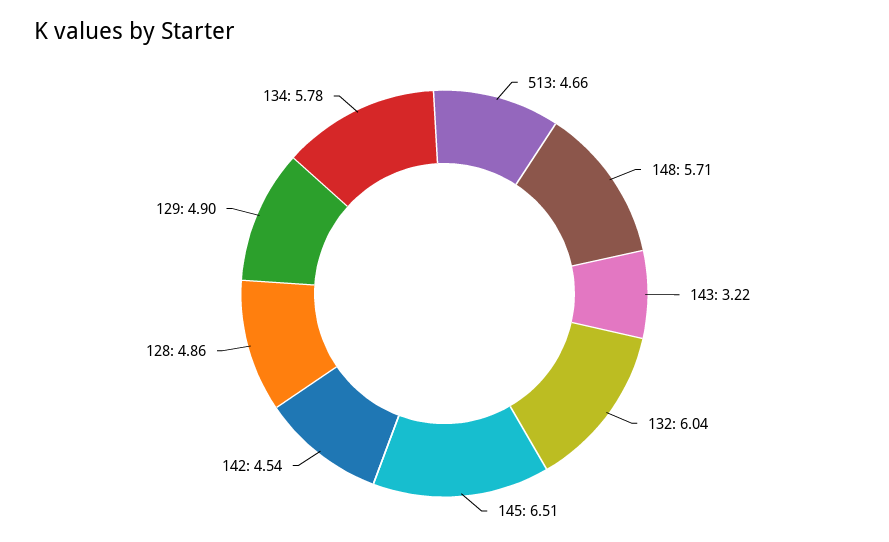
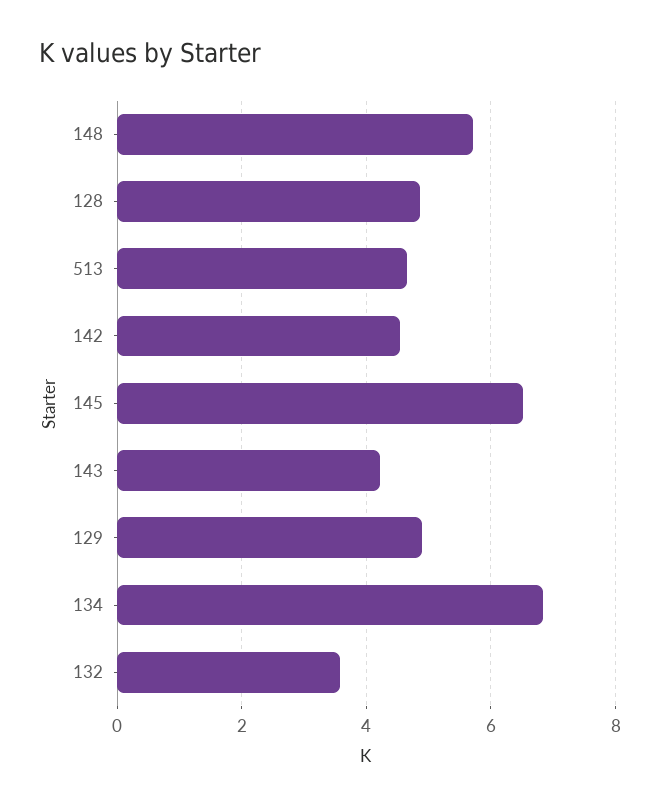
143: 3.22 -> 4.2
132: 6.04 -> 3.6
134: 5.78 -> 6.8

